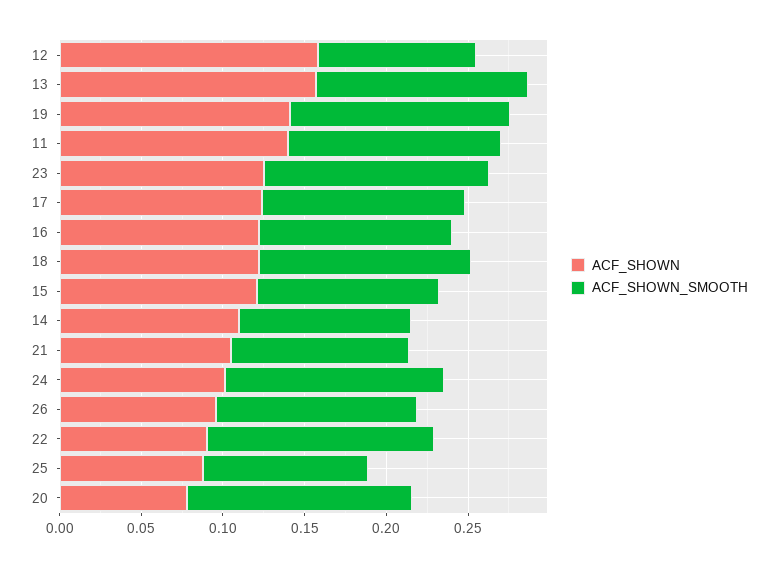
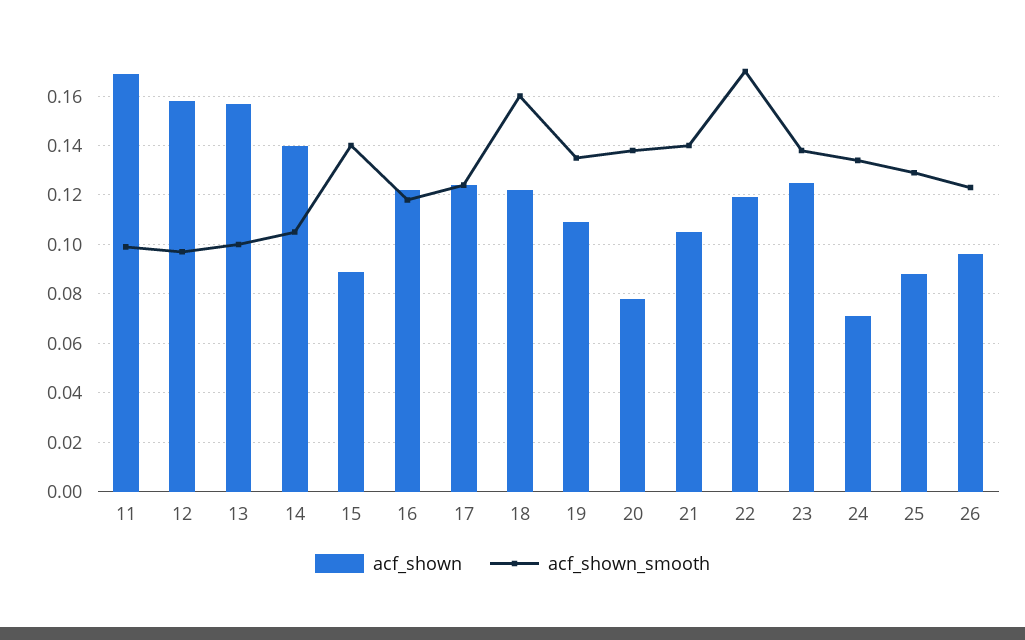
ACF_SHOWN_SMOOTH, 13: 0.13 -> 0.1
ACF_SHOWN, 19: 0.14 -> 0.11
ACF_SHOWN, 11: 0.14 -> 0.17
ACF_SHOWN_SMOOTH, 11: 0.13 -> 0.1
ACF_SHOWN_SMOOTH, 18: 0.13 -> 0.16
ACF_SHOWN, 15: 0.12 -> 0.09
ACF_SHOWN_SMOOTH, 15: 0.11 -> 0.14
ACF_SHOWN, 14: 0.11 -> 0.14
ACF_SHOWN_SMOOTH, 21: 0.11 -> 0.14
ACF_SHOWN, 24: 0.1 -> 0.07
ACF_SHOWN, 22: 0.09 -> 0.12
ACF_SHOWN_SMOOTH, 22: 0.14 -> 0.17
ACF_SHOWN_SMOOTH, 25: 0.1 -> 0.13

